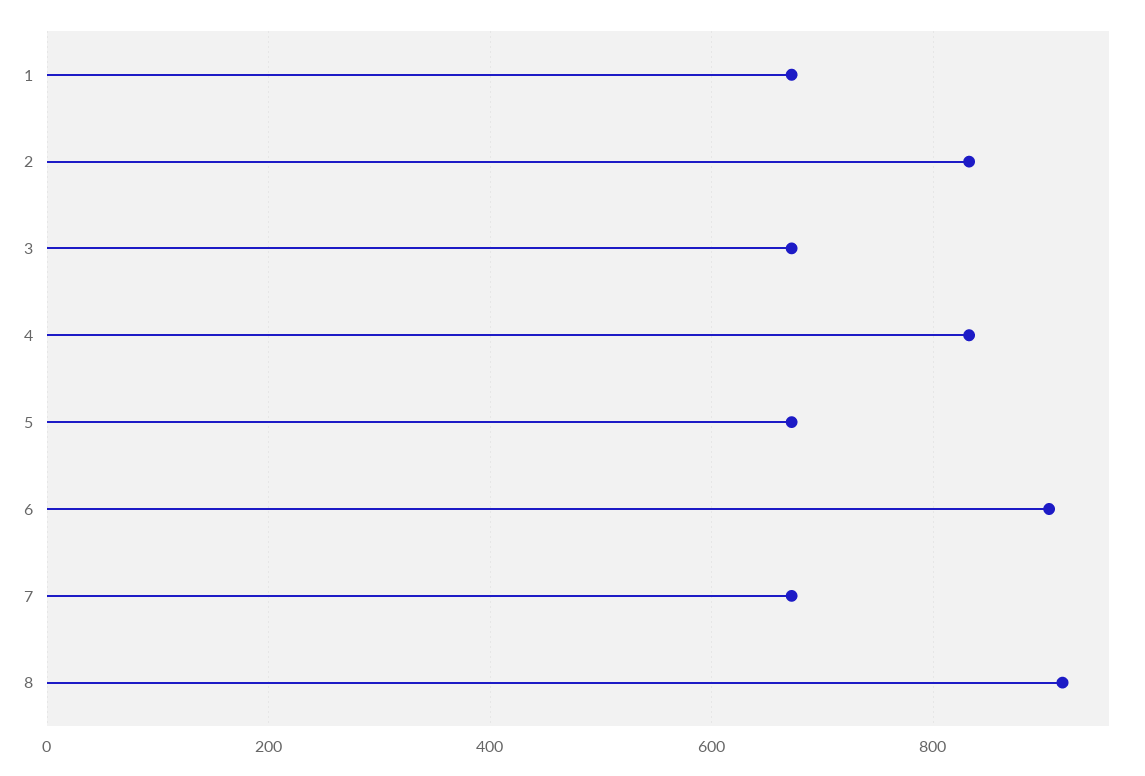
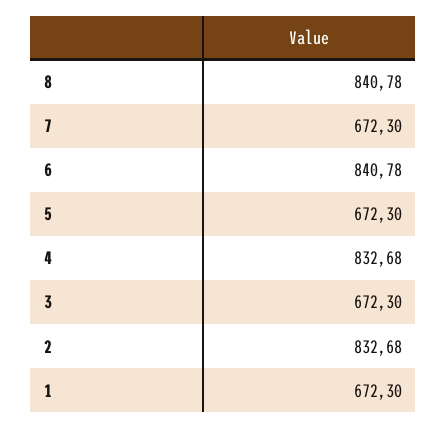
6: 900 -> 840.78
8: 920 -> 840.78

